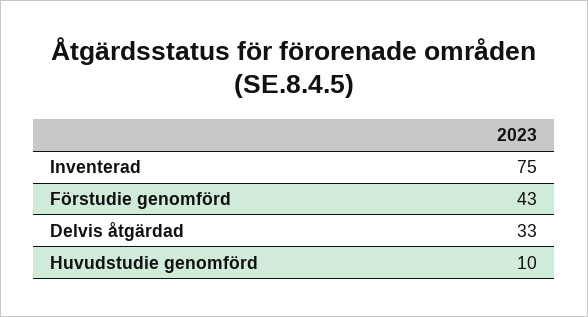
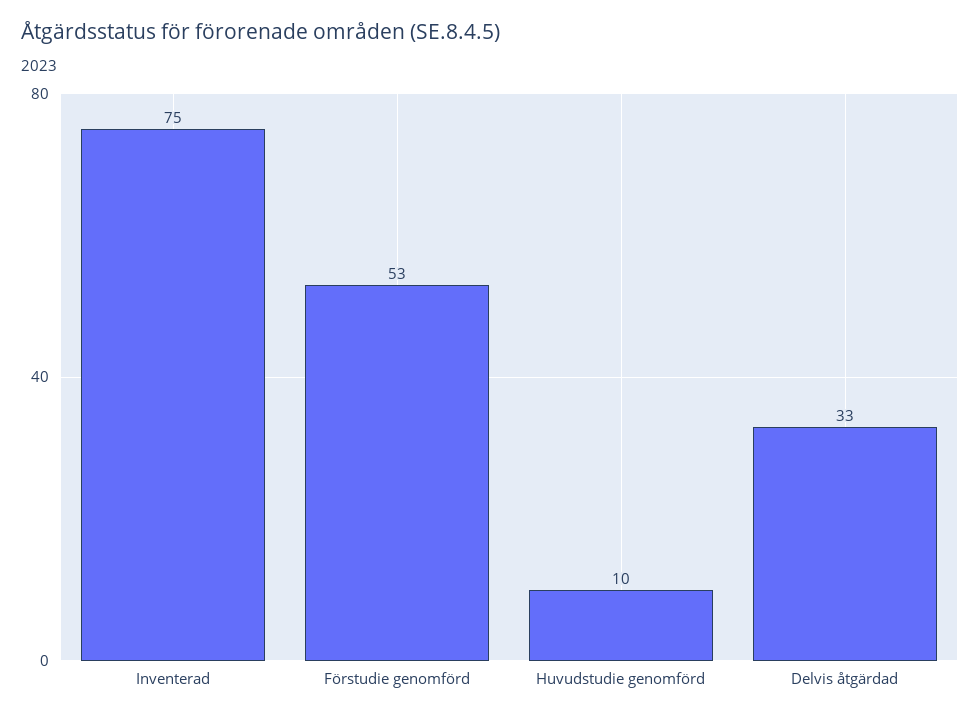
Förstudie genomförd: 43 -> 53

